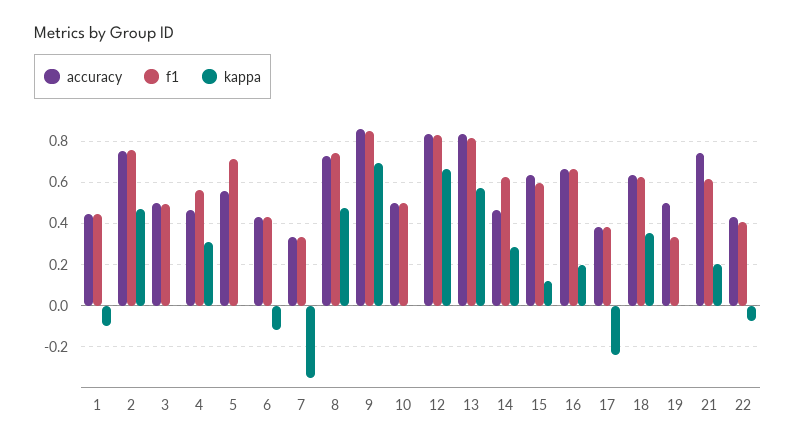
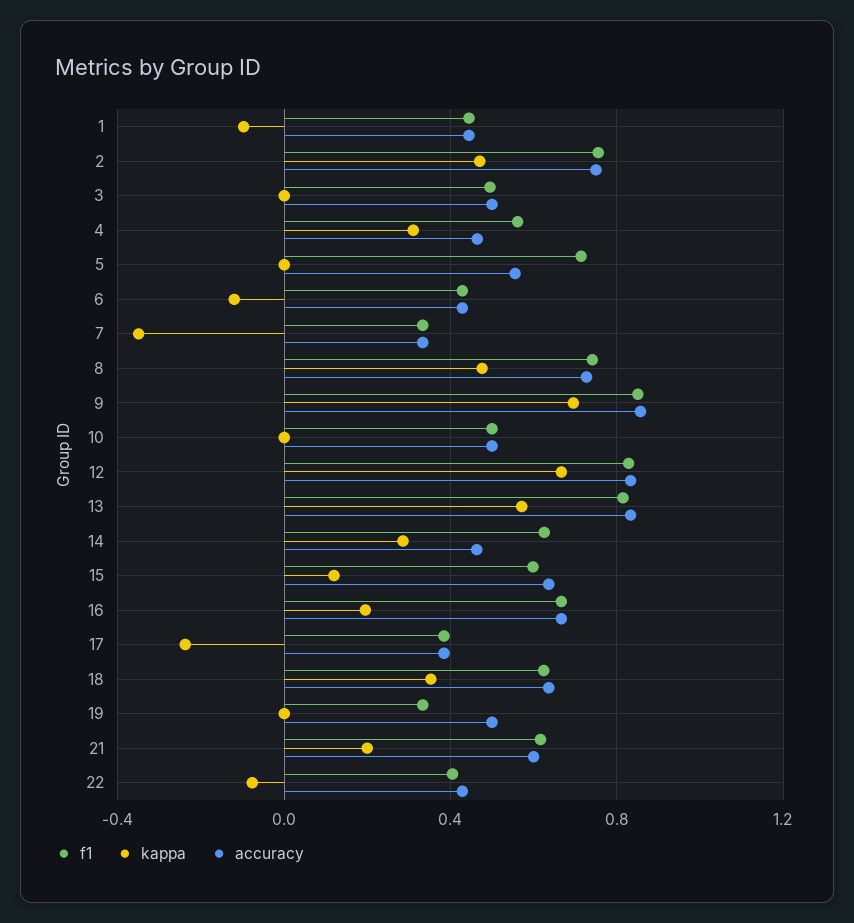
accuracy, 21: 0.75 -> 0.6

